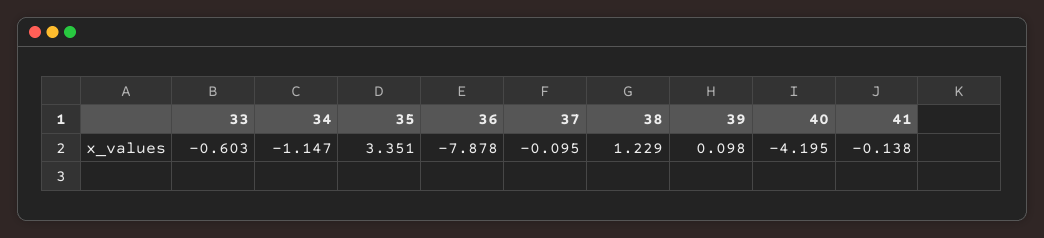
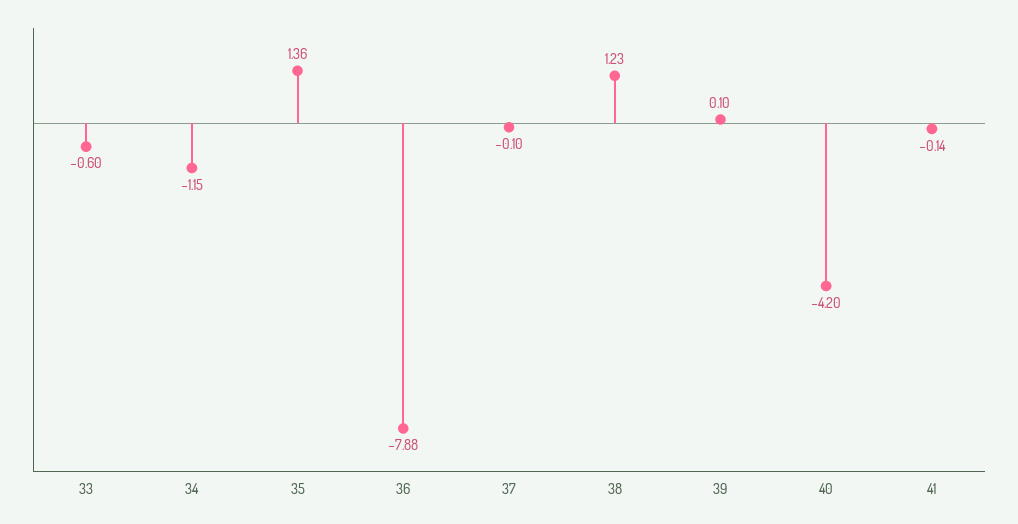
35: 3.351 -> 1.36

